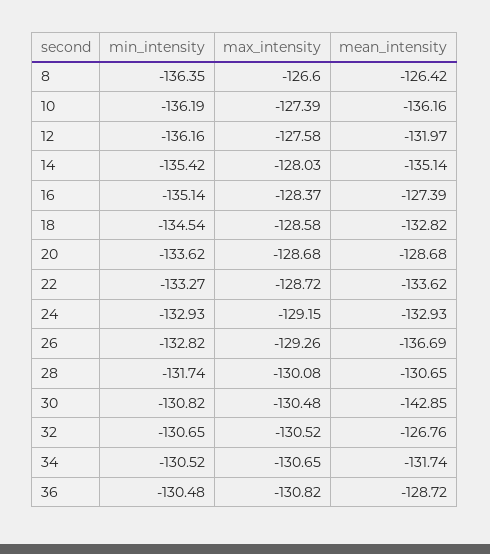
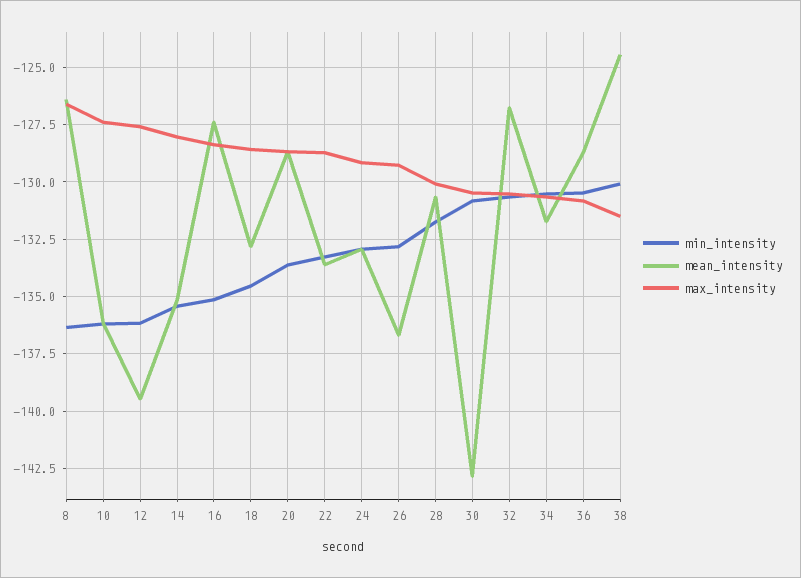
mean_intensity, 12: -131.97 -> -139.5
min_intensity, 38: none -> -130
mean_intensity, 38: none -> -124.5
max_intensity, 38: none -> -131.5

